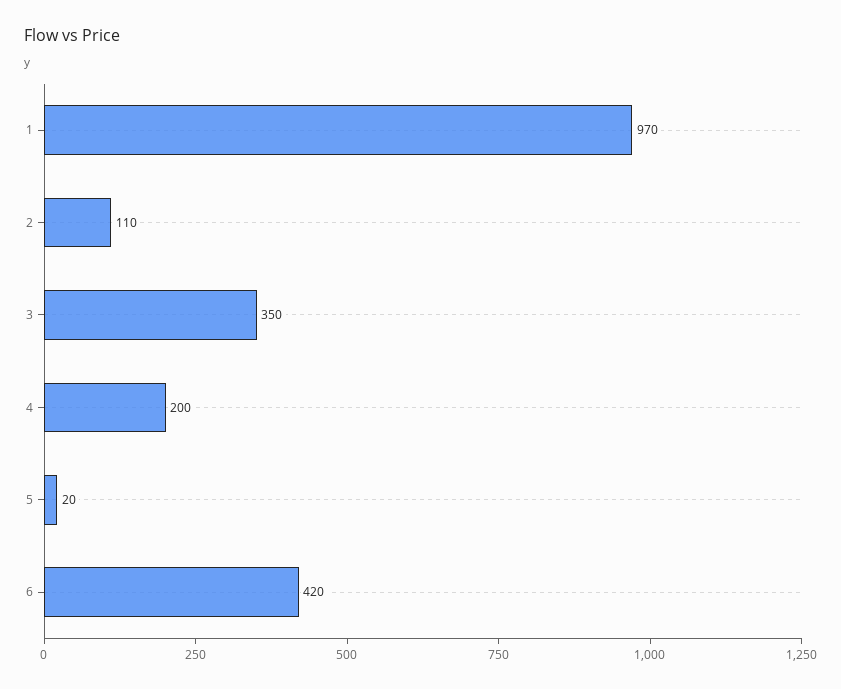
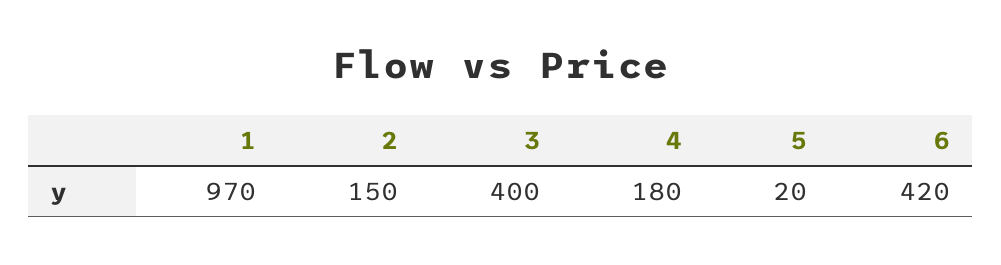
2: 110 -> 150
3: 350 -> 400
4: 200 -> 180

